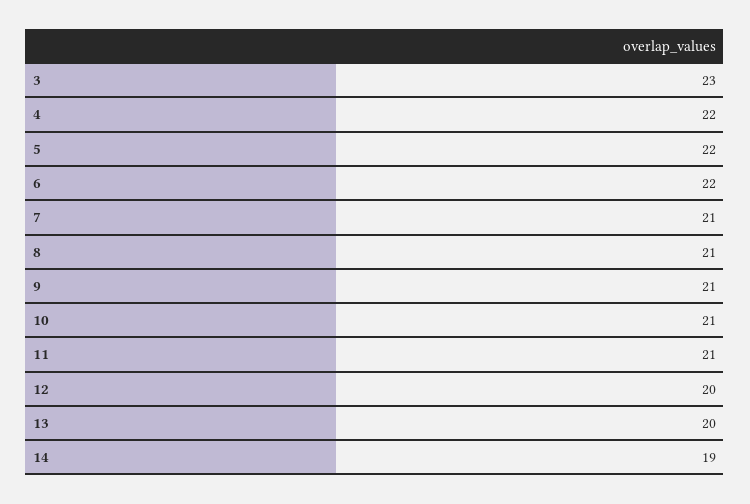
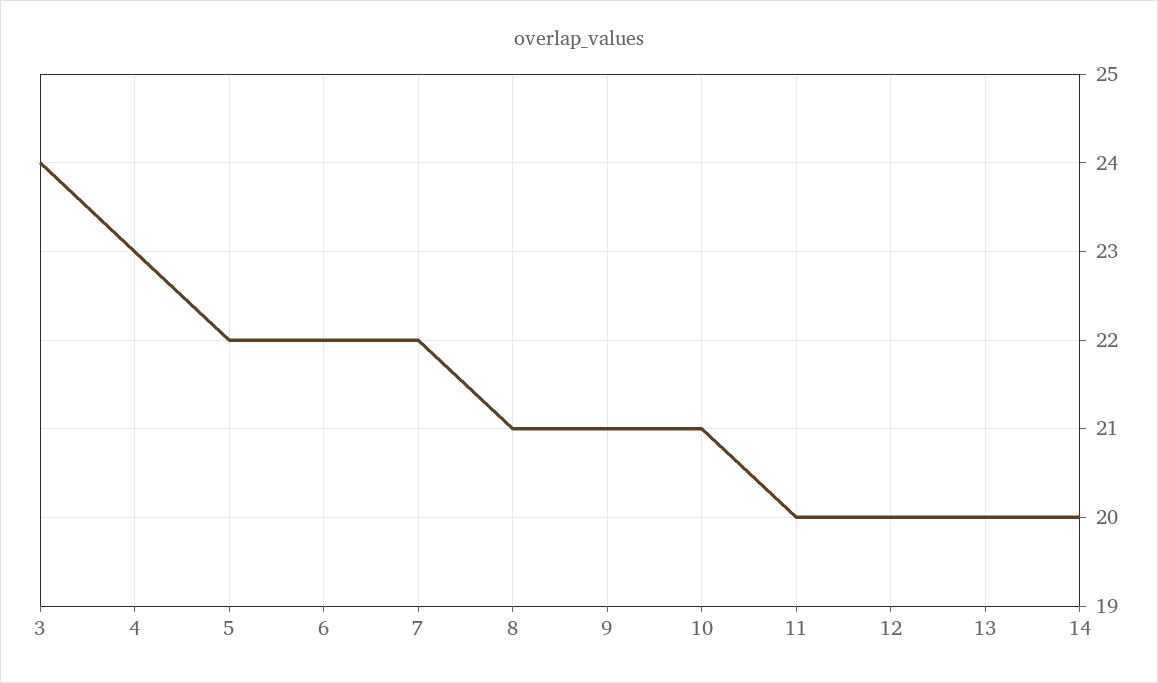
3: 23 -> 24
4: 22 -> 23
7: 21 -> 22
11: 21 -> 20
14: 19 -> 20

